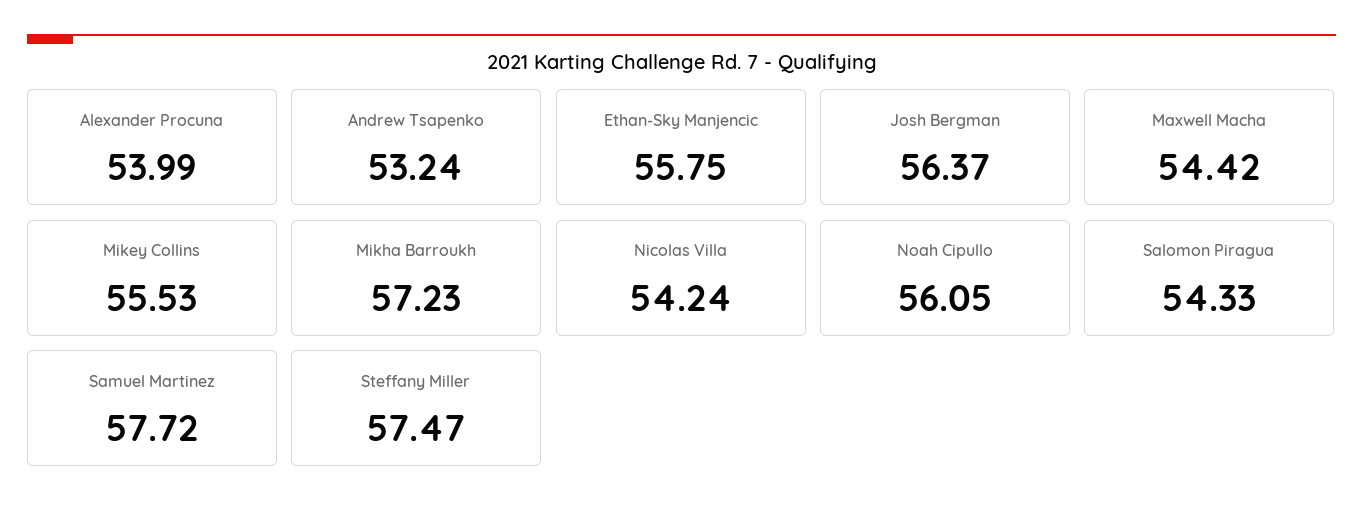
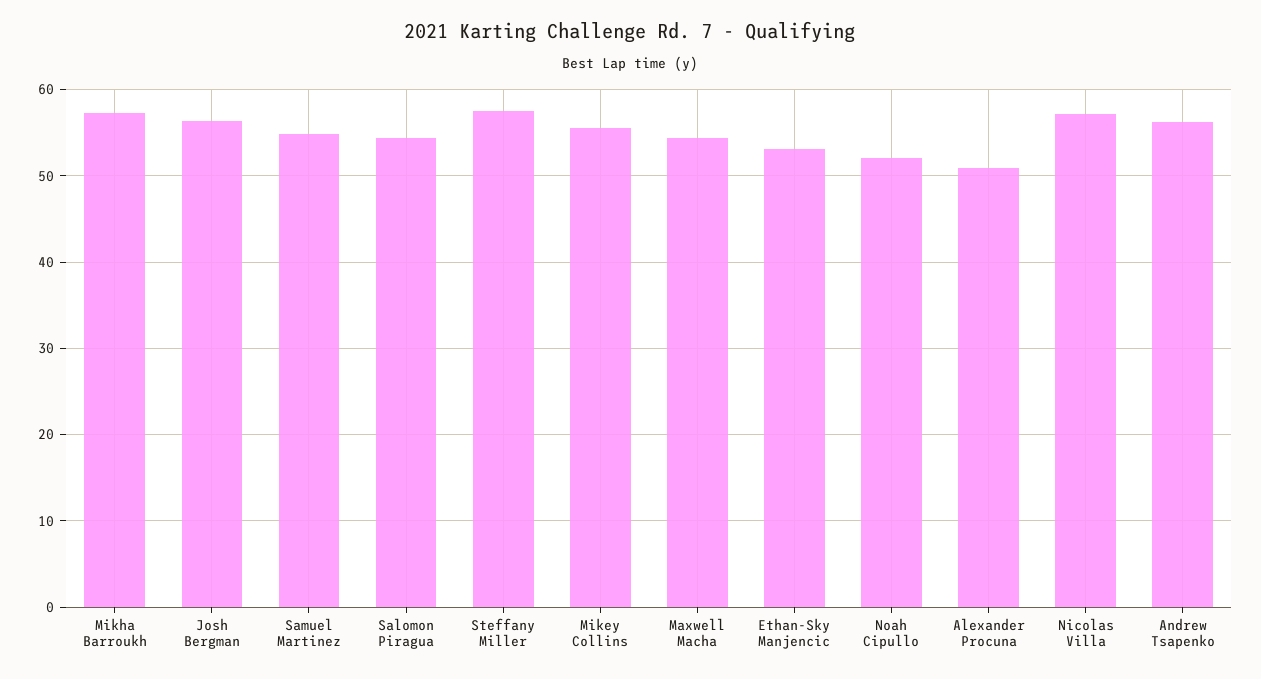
Alexander Procuna: 53.99 -> 51
Andrew Tsapenko: 53.24 -> 56
Ethan-Sky Manjencic: 55.75 -> 53
Nicolas Villa: 54.24 -> 57
Noah Cipullo: 56.05 -> 52
Samuel Martinez: 57.72 -> 55

